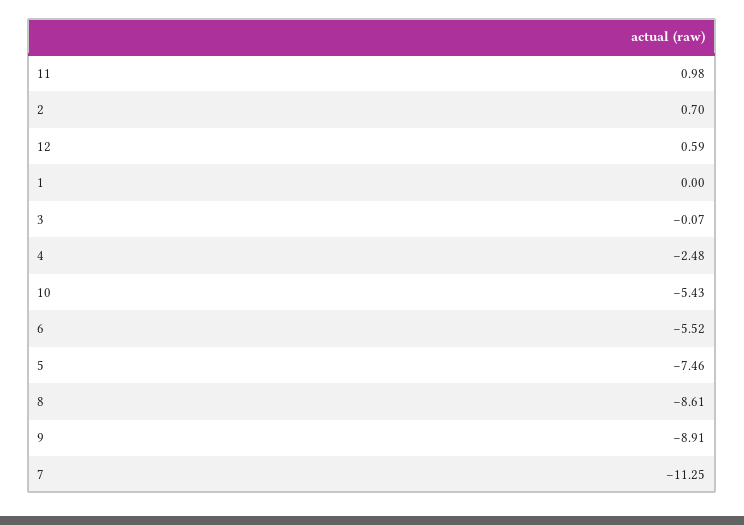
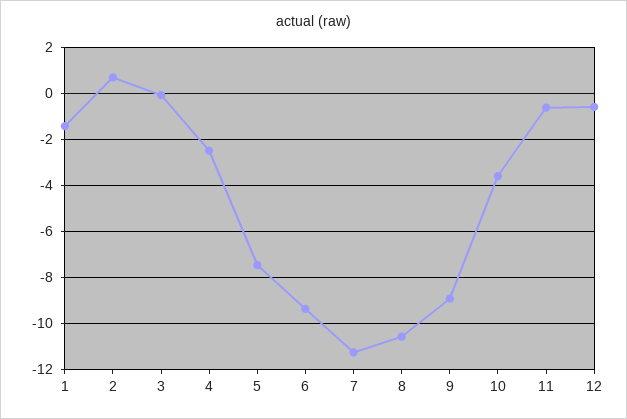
11: 0.98 -> -0.5
12: 0.59 -> -0.5
1: 0 -> -1.5
10: -5.43 -> -3.5
6: -5.52 -> -9.5
8: -8.61 -> -10.5

